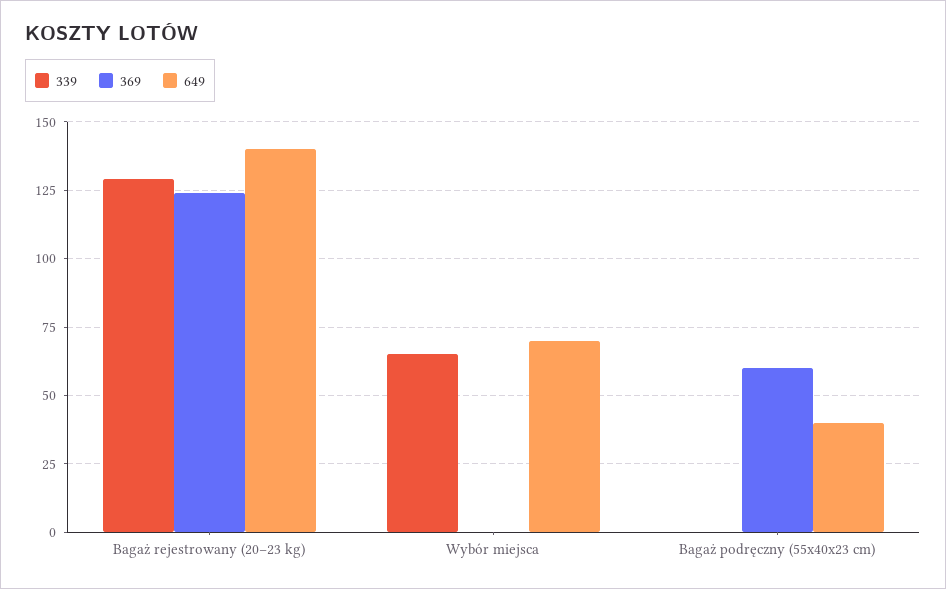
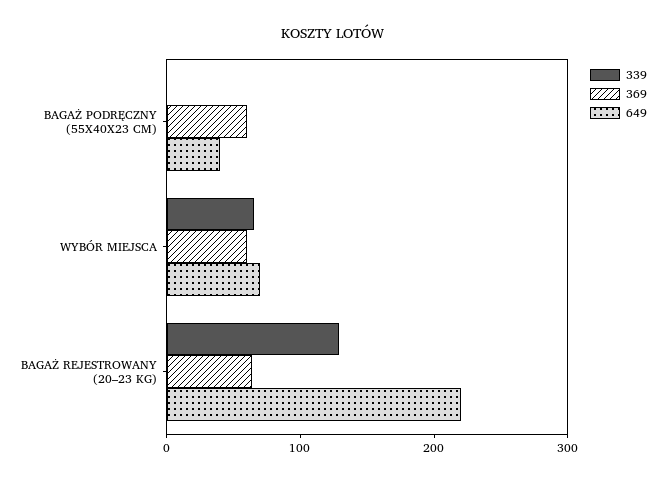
369, Bagaż rejestrowany (20–23 kg): 125 -> 60
649, Bagaż rejestrowany (20–23 kg): 140 -> 220
369, Wybór miejsca: 0 -> 60

